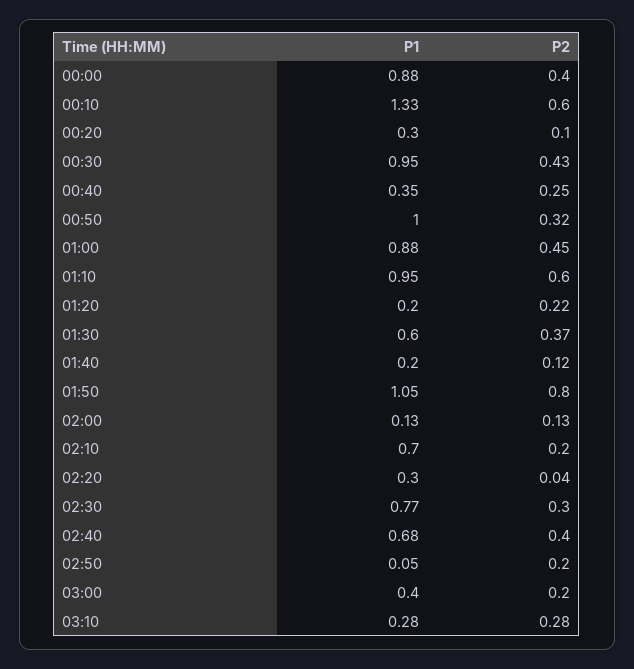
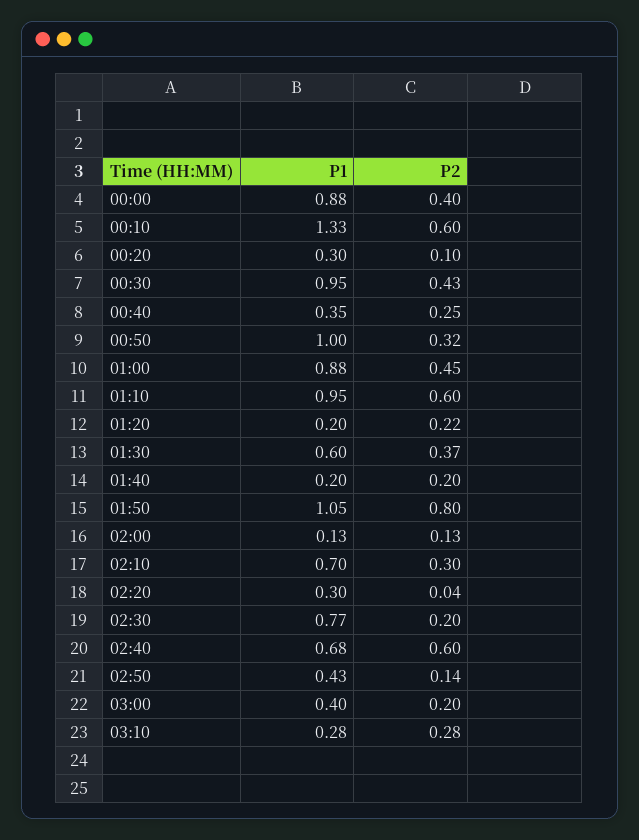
P2, 01:40: 0.12 -> 0.2
P2, 02:10: 0.2 -> 0.3
P2, 02:30: 0.3 -> 0.2
P2, 02:40: 0.4 -> 0.6
P1, 02:50: 0.05 -> 0.43
P2, 02:50: 0.2 -> 0.14

